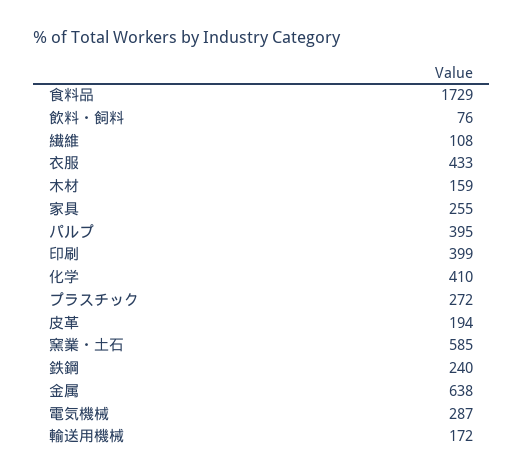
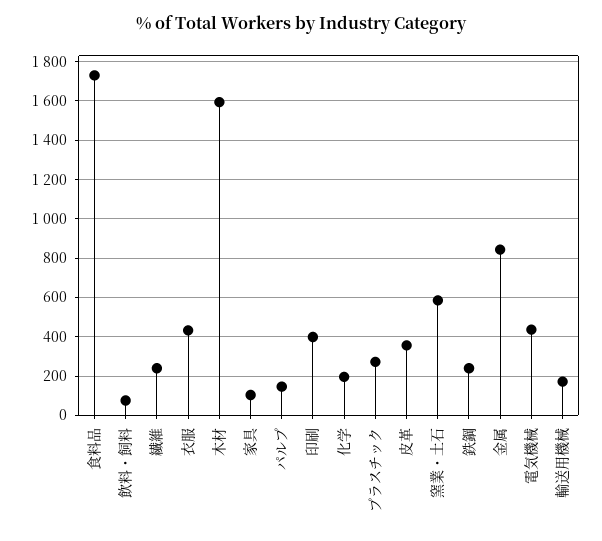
繊維: 108 -> 250
木材: 159 -> 1600
家具: 255 -> 100
パルプ: 395 -> 150
化学: 410 -> 200
皮革: 194 -> 350
金属: 638 -> 850
電気機械: 287 -> 450

